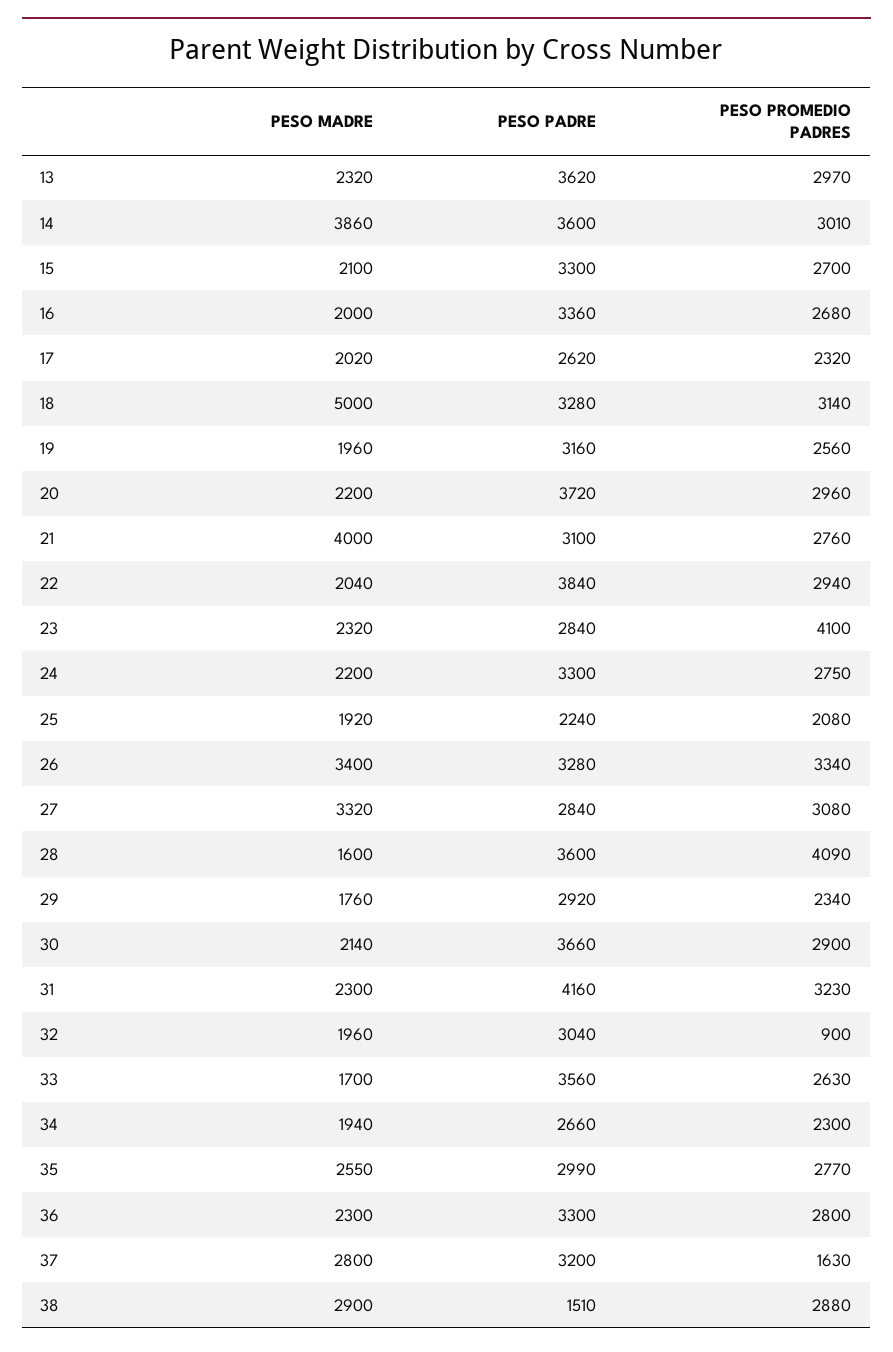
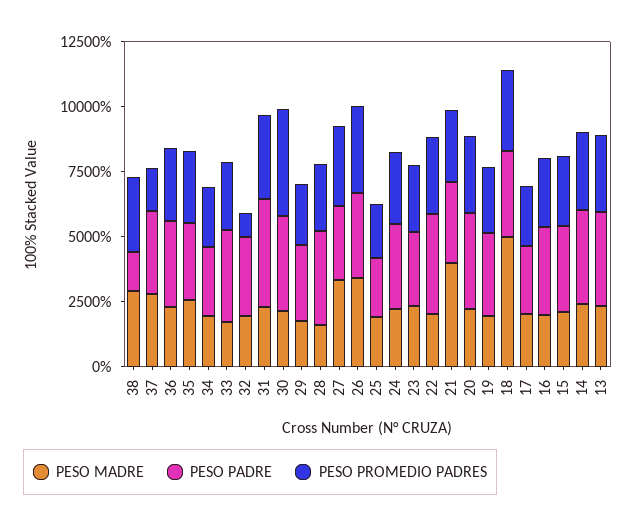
PESO MADRE, 14: 3860 -> 2500
PESO PROMEDIO PADRES, 23: 4100 -> 2500
PESO PROMEDIO PADRES, 28: 4090 -> 2500
PESO PROMEDIO PADRES, 30: 2900 -> 4000

